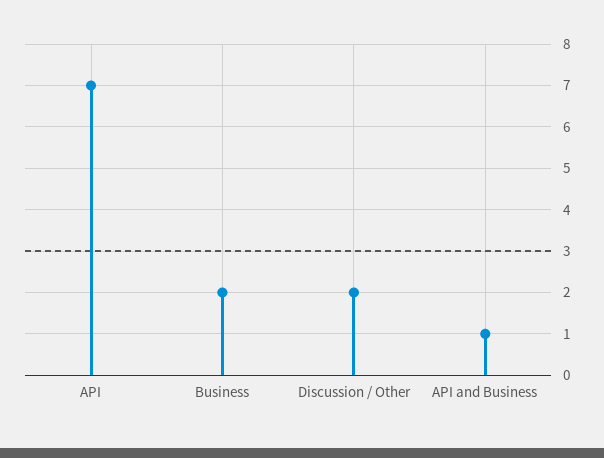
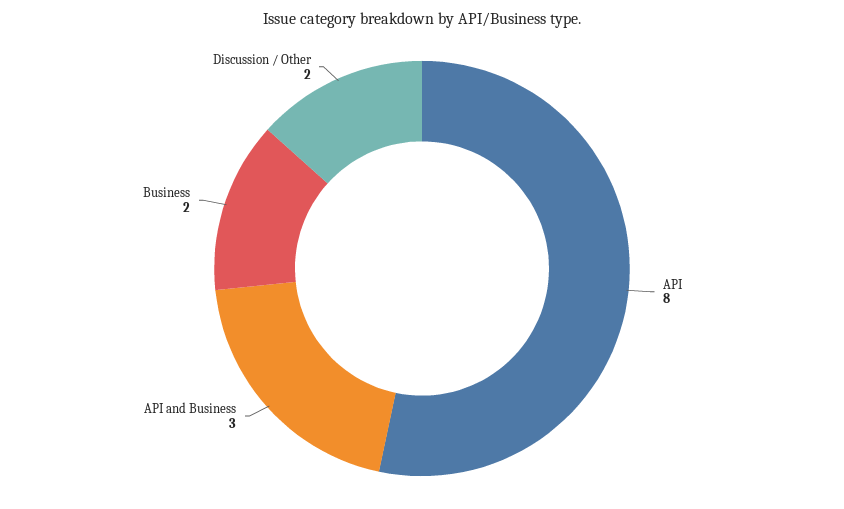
API: 7 -> 8
API and Business: 1 -> 3

